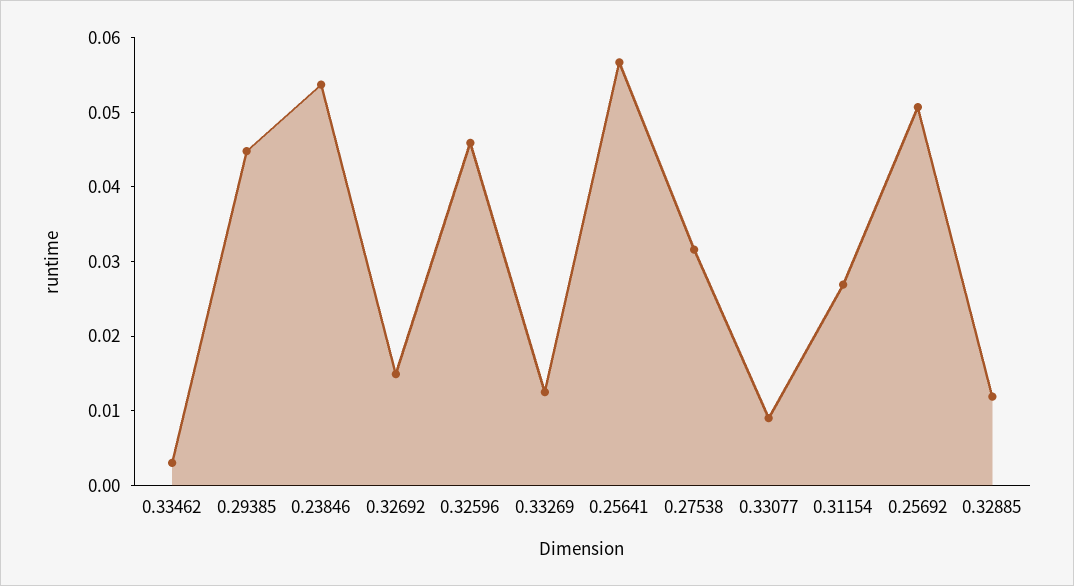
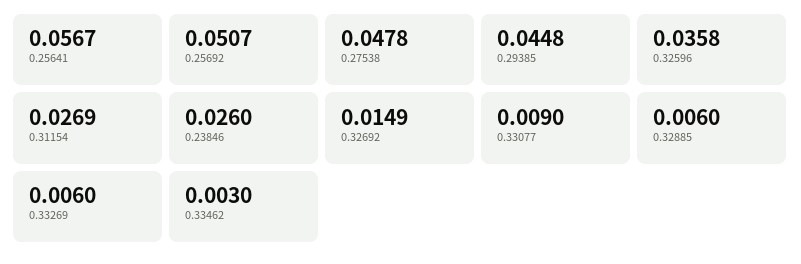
0.23846: 0.054 -> 0.026
0.32596: 0.046 -> 0.0358
0.33269: 0.012 -> 0.006
0.27538: 0.032 -> 0.0478
0.32885: 0.012 -> 0.006

